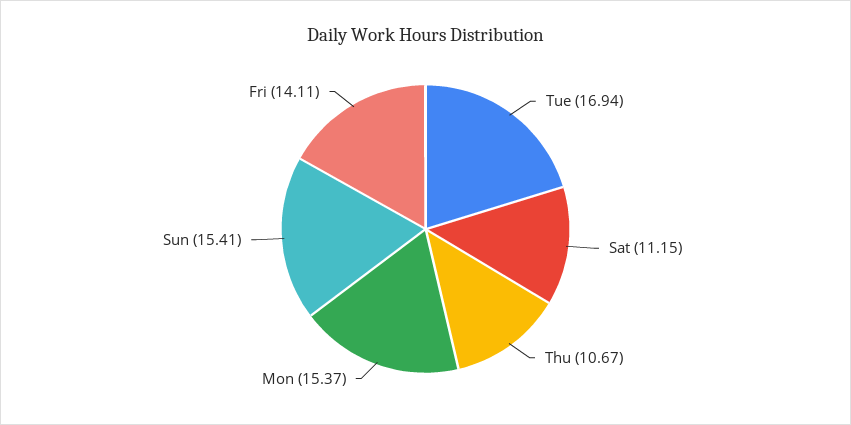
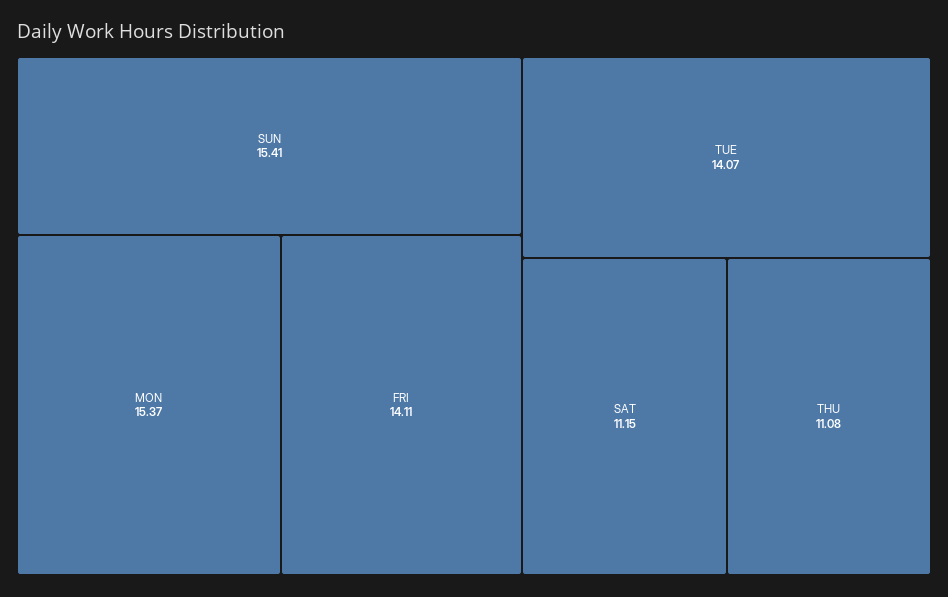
Tue: 16.94 -> 14.07
Thu: 10.67 -> 11.08

